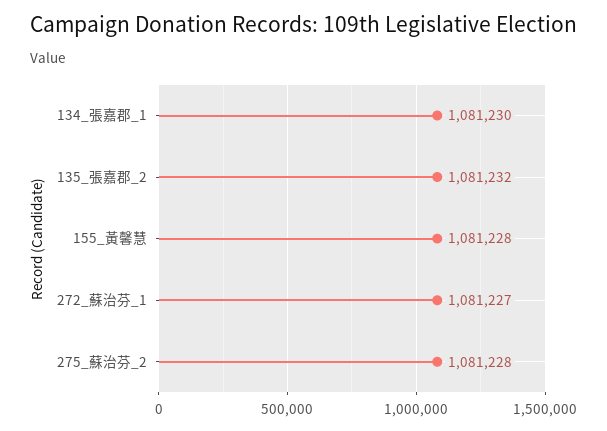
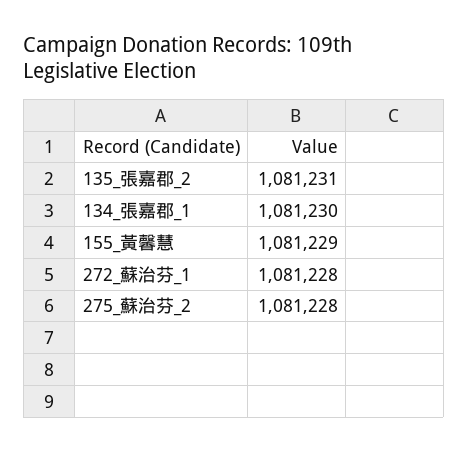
135_張嘉郡_2: 1081232 -> 1081231
155_黃馨慧: 1081228 -> 1081229
272_蘇治芬_1: 1081227 -> 1081228

